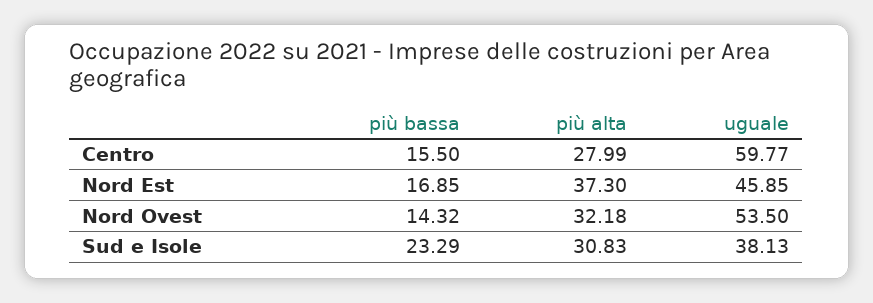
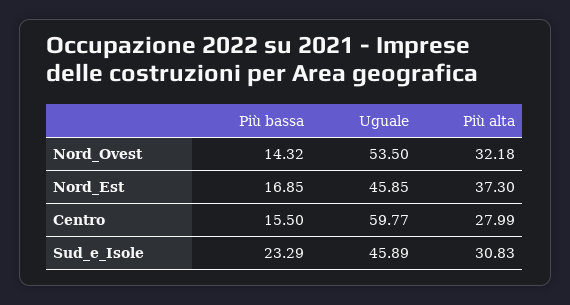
uguale, Sud e Isole: 38.13 -> 45.89

